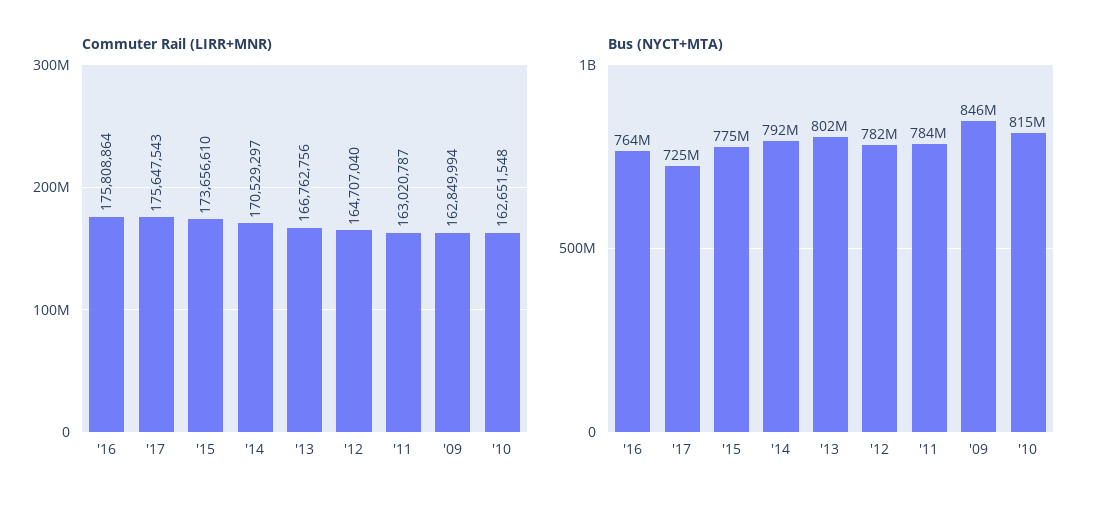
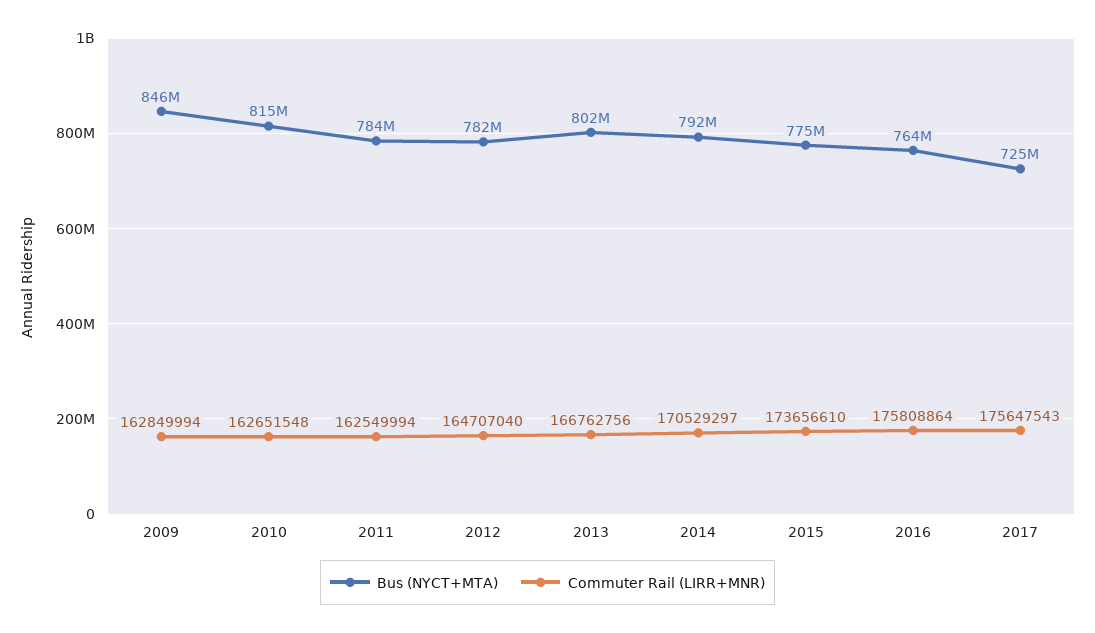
Commuter Rail (LIRR+MNR), '11: 163020787 -> 162549994

